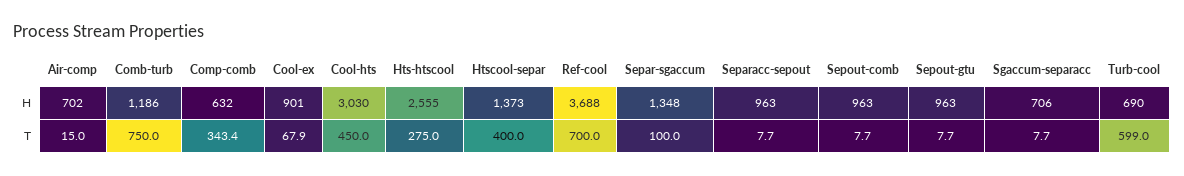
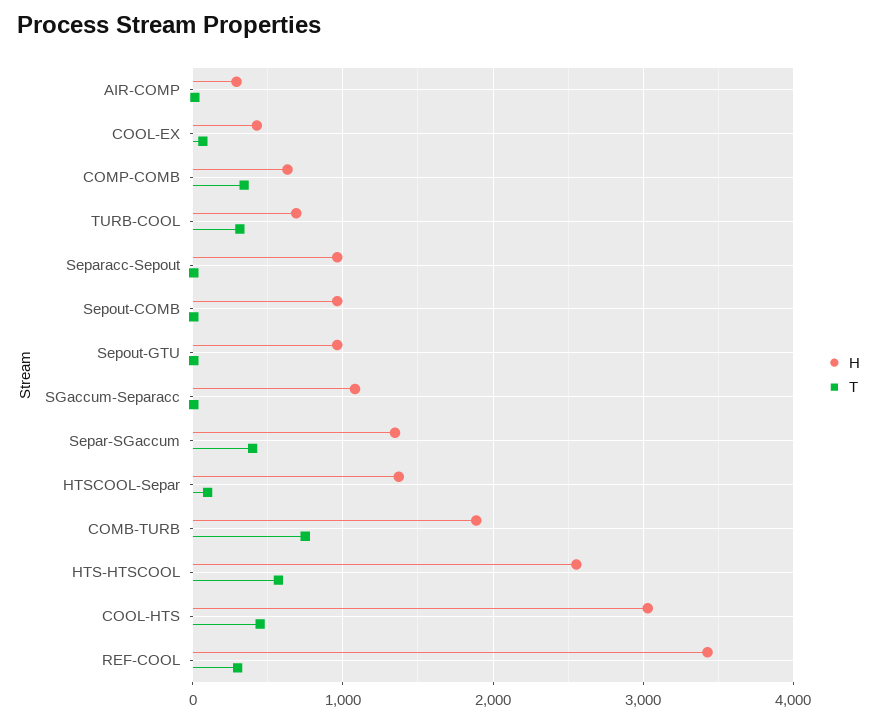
H, Air-comp: 702 -> 300
H, Comb-turb: 1186 -> 1900
H, Cool-ex: 901 -> 400
H, Ref-cool: 3688 -> 3400
H, Sgaccum-separacc: 706 -> 1100
T, Hts-htscool: 275 -> 600
T, Htscool-separ: 400 -> 100
T, Ref-cool: 700 -> 300
T, Separ-sgaccum: 100 -> 400
T, Turb-cool: 599 -> 300

